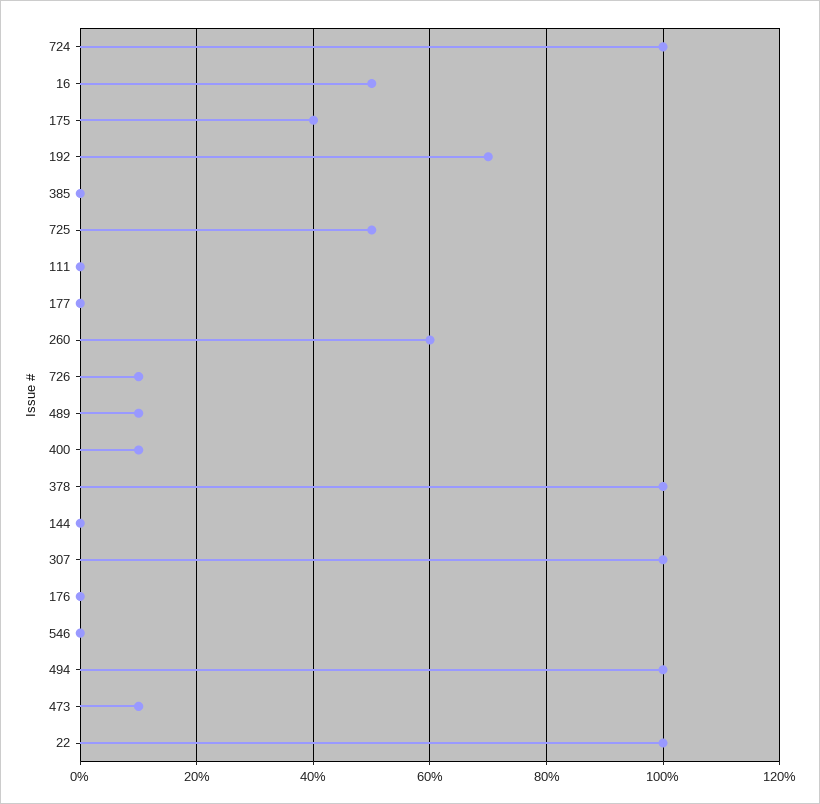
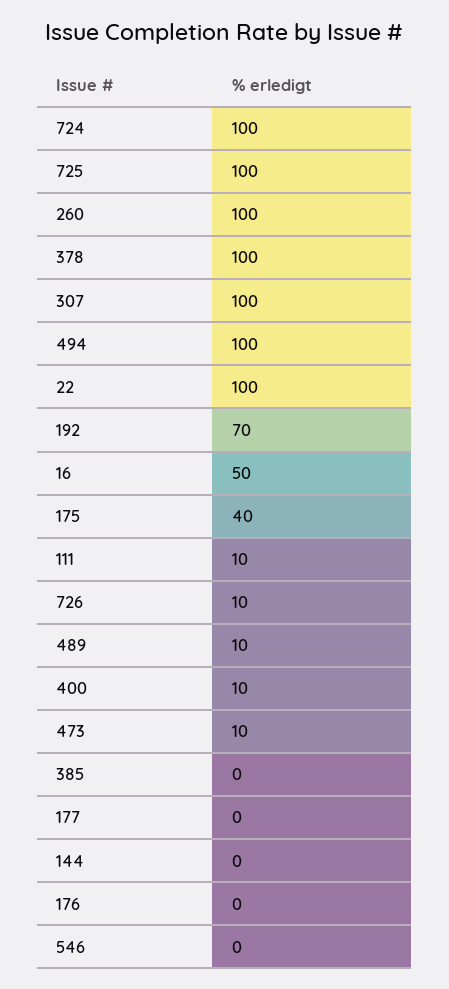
725: 50 -> 100
111: 0 -> 10
260: 60 -> 100

